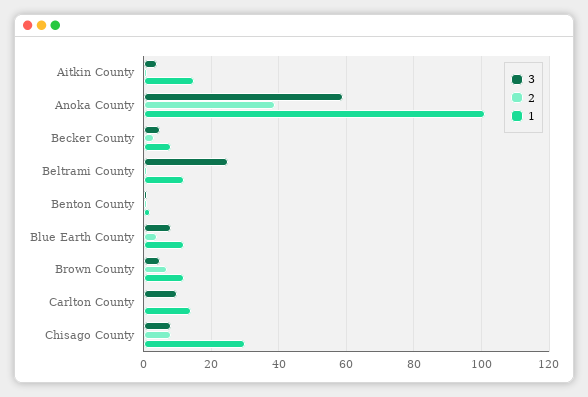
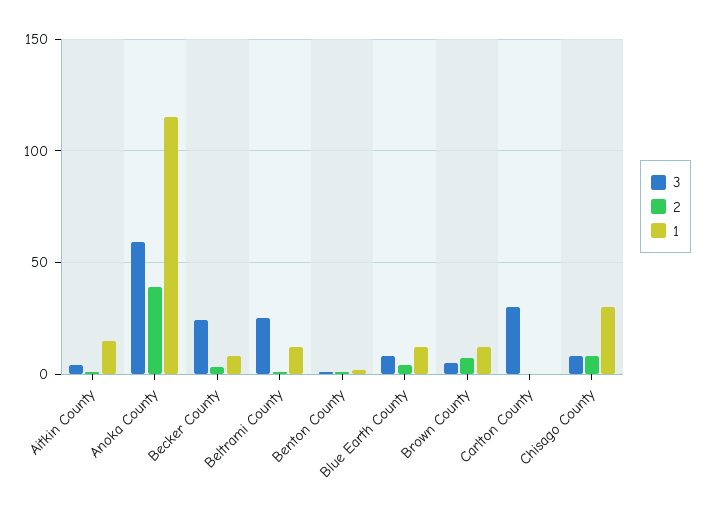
1, Anoka County: 100 -> 115
3, Becker County: 5 -> 25
3, Carlton County: 10 -> 30
1, Carlton County: 15 -> 0

